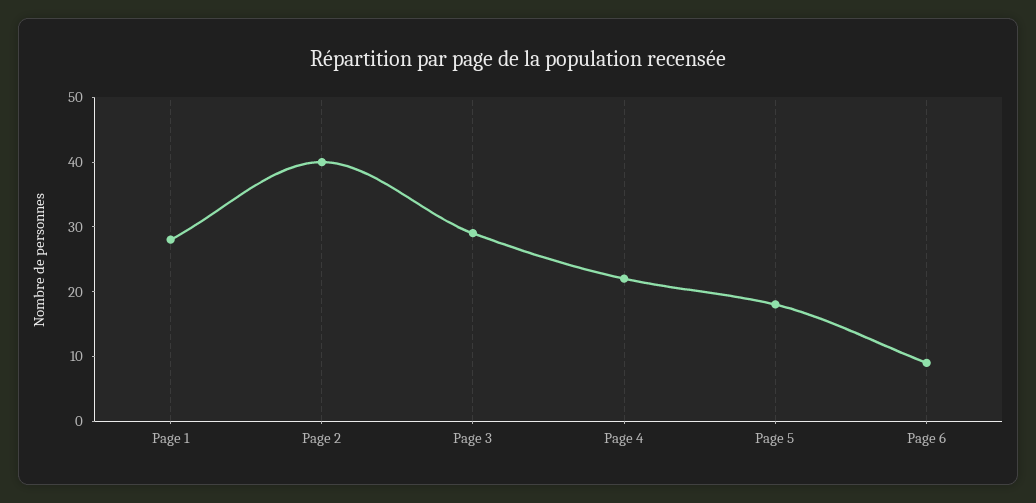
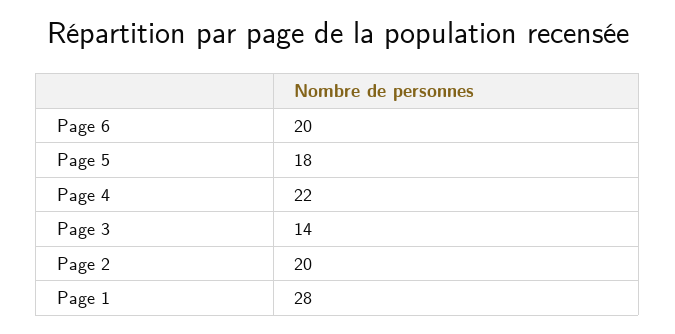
Page 2: 40 -> 20
Page 3: 30 -> 14
Page 6: 10 -> 20

